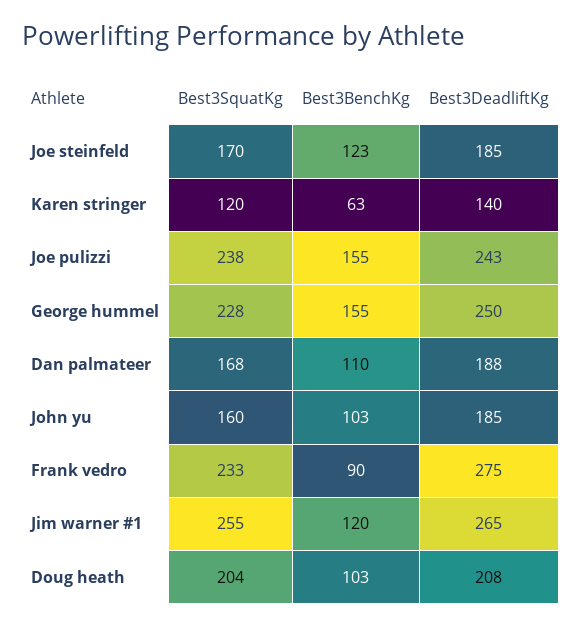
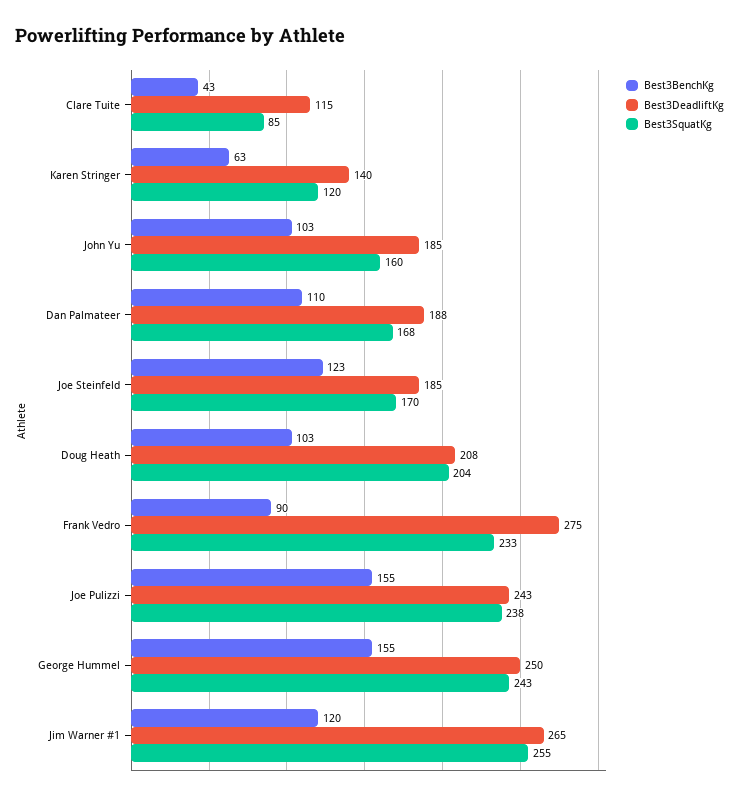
Best3SquatKg, George hummel: 228 -> 243
Best3BenchKg, Clare Tuite: none -> 43
Best3DeadliftKg, Clare Tuite: none -> 115
Best3SquatKg, Clare Tuite: none -> 85

